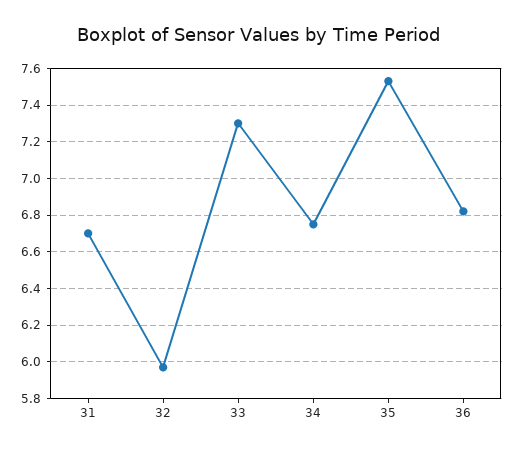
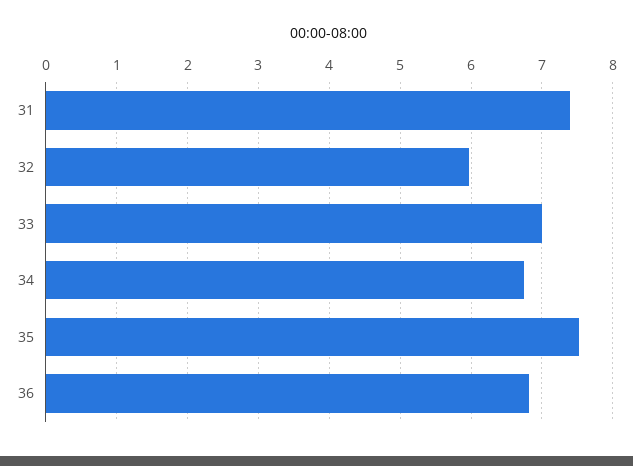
31: 6.7 -> 7.4
33: 7.3 -> 7

